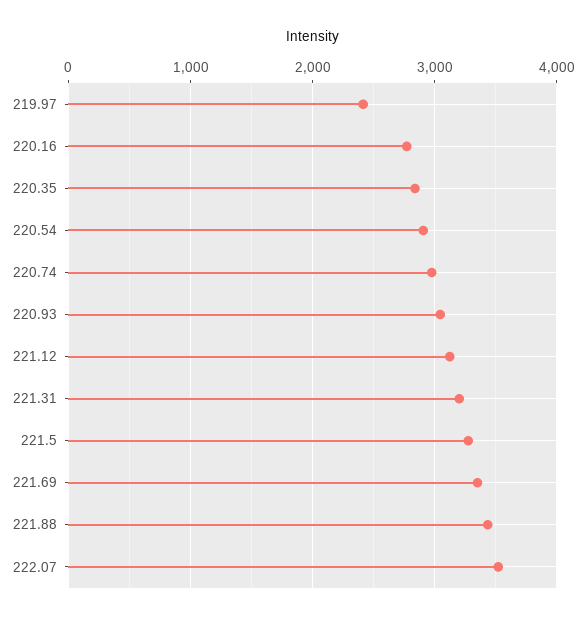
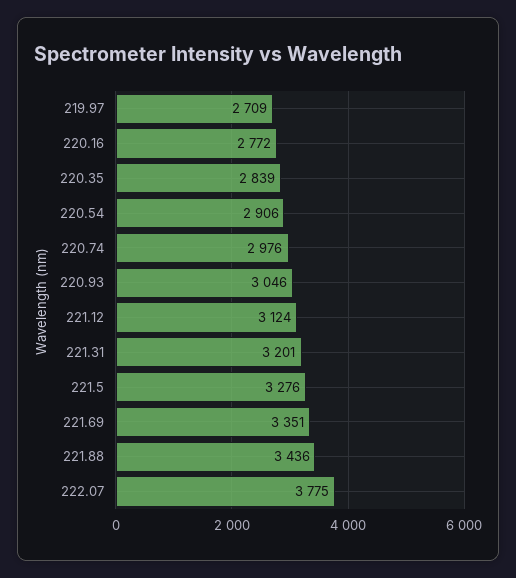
219.97: 2400 -> 2709
222.07: 3500 -> 3775

